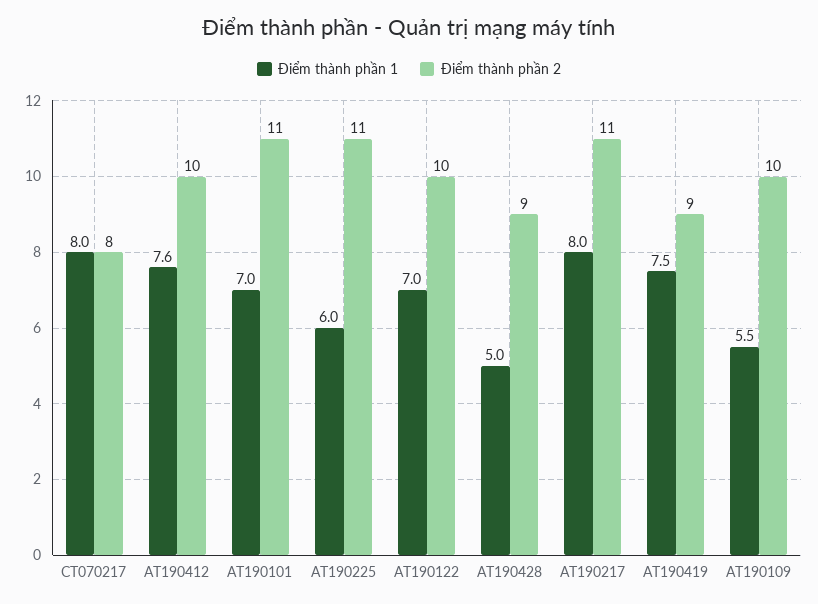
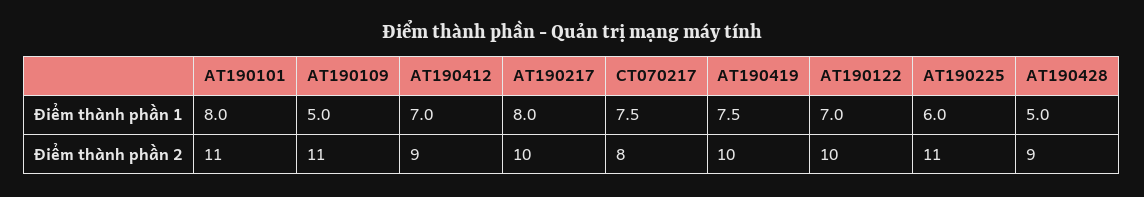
Điểm thành phần 1, CT070217: 8 -> 7.5
Điểm thành phần 1, AT190412: 7.6 -> 7
Điểm thành phần 2, AT190412: 10 -> 9
Điểm thành phần 1, AT190101: 7 -> 8
Điểm thành phần 2, AT190217: 11 -> 10
Điểm thành phần 2, AT190419: 9 -> 10
Điểm thành phần 1, AT190109: 5.5 -> 5
Điểm thành phần 2, AT190109: 10 -> 11

